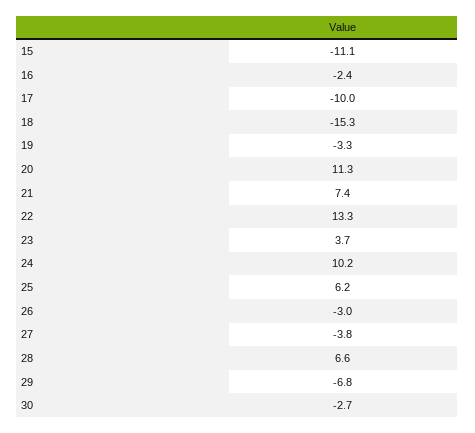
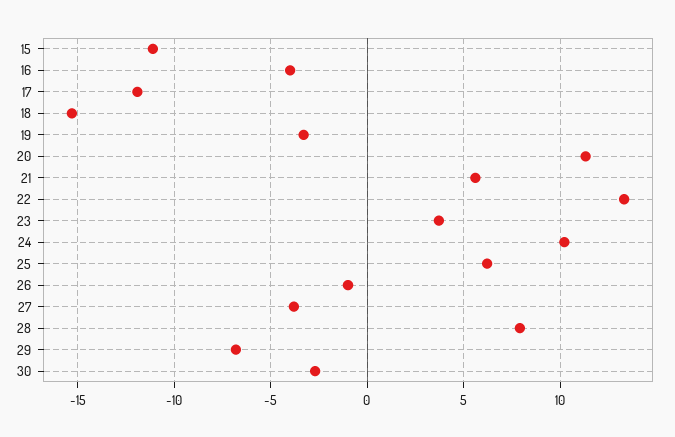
16: -2.4 -> -4
17: -10 -> -12
21: 7.4 -> 5.5
26: -3 -> -1
28: 6.6 -> 8

